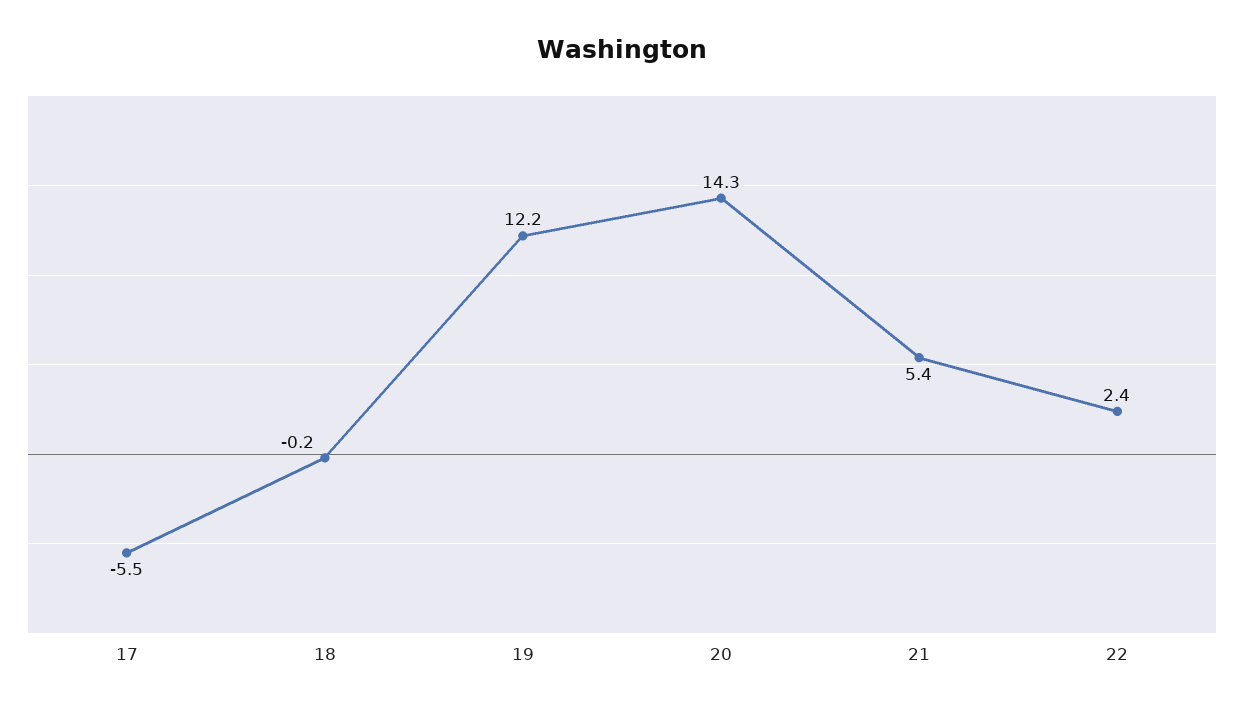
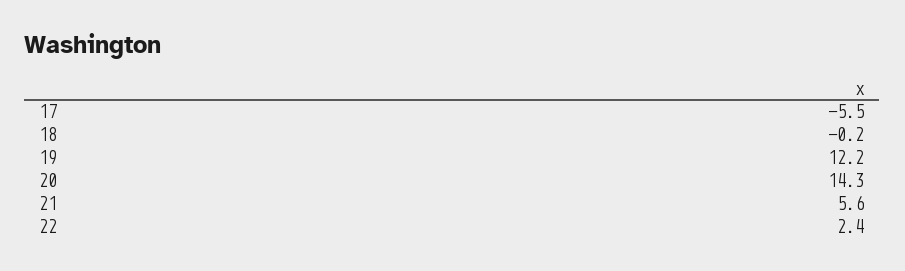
21: 5.4 -> 5.6

